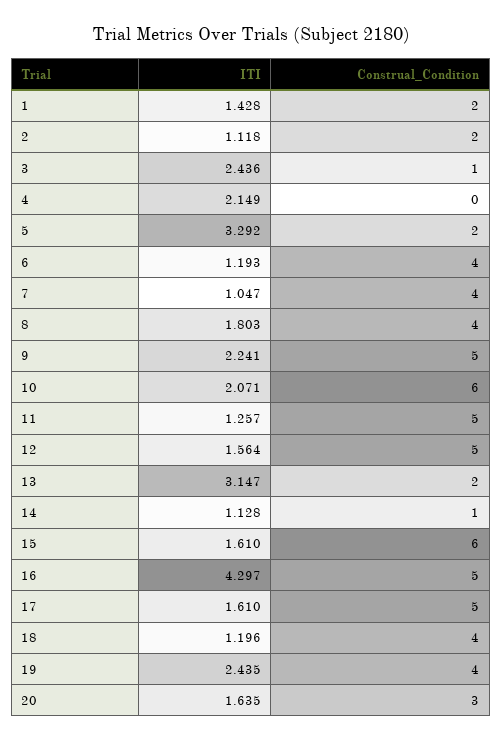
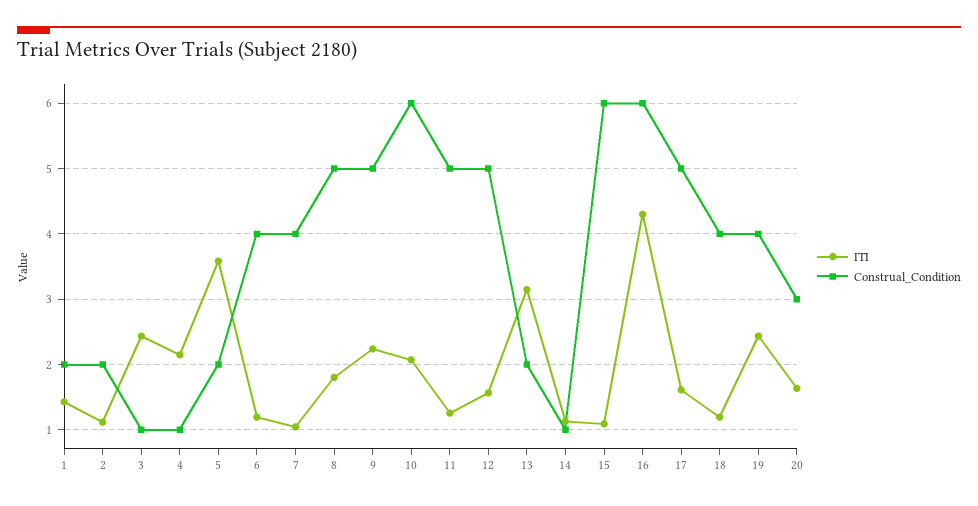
Construal_Condition, 4: 0 -> 1
ITI, 5: 3.292 -> 3.6
Construal_Condition, 8: 4 -> 5
ITI, 15: 1.61 -> 1.1
Construal_Condition, 16: 5 -> 6

